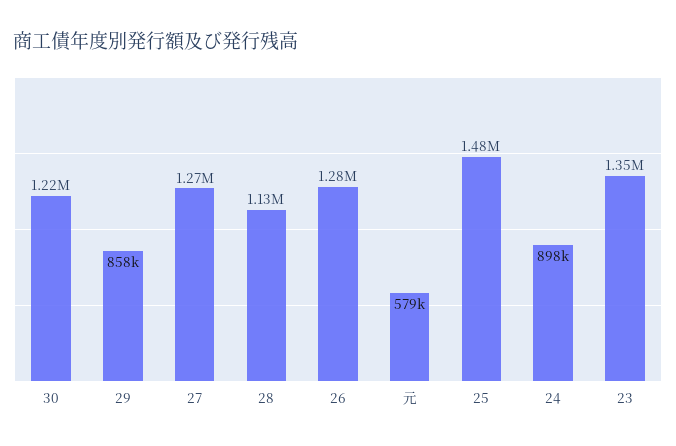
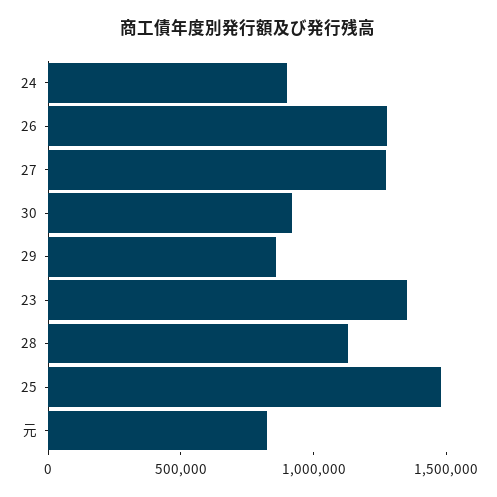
30: 1220000 -> 900000
元: 579000 -> 800000

